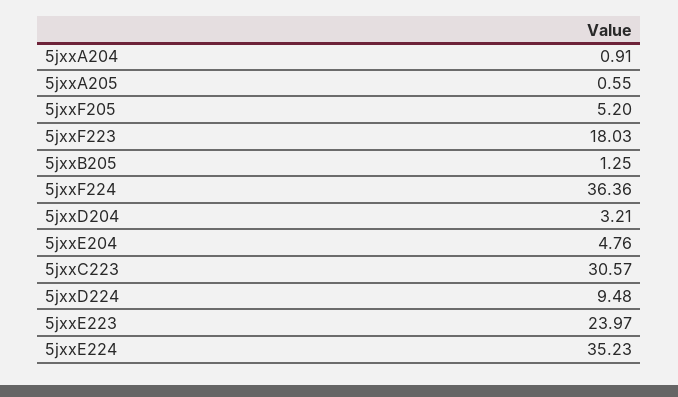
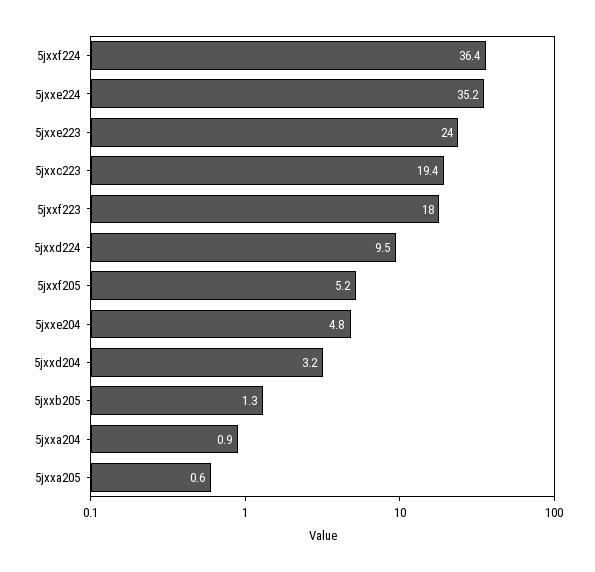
5jxxC223: 30.57 -> 19.4

